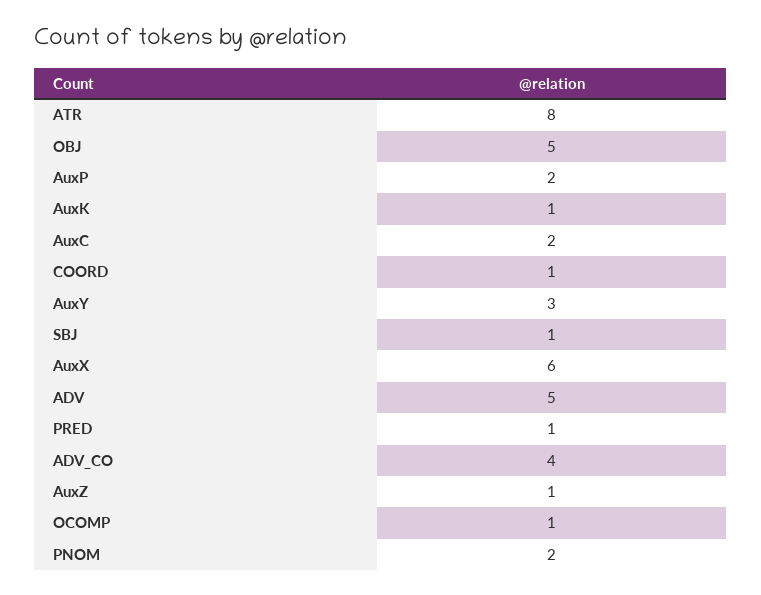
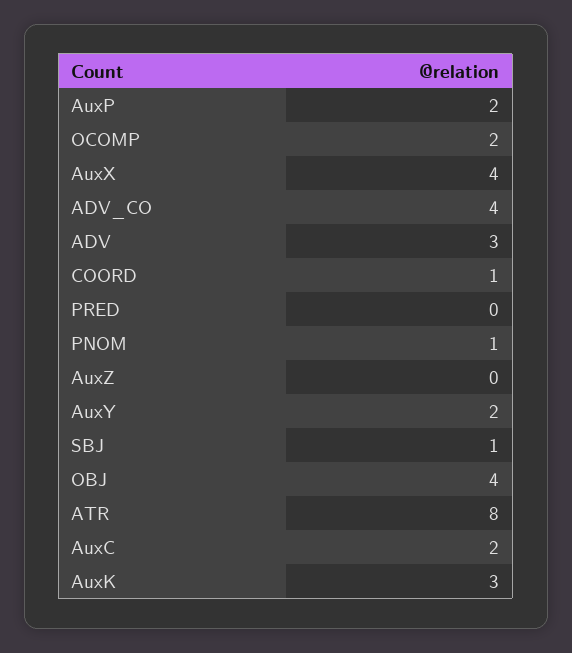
OBJ: 5 -> 4
AuxK: 1 -> 3
AuxY: 3 -> 2
AuxX: 6 -> 4
ADV: 5 -> 3
PRED: 1 -> 0
AuxZ: 1 -> 0
OCOMP: 1 -> 2
PNOM: 2 -> 1

